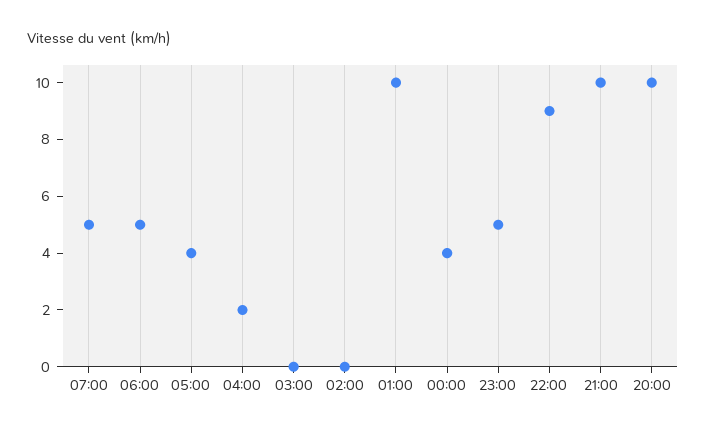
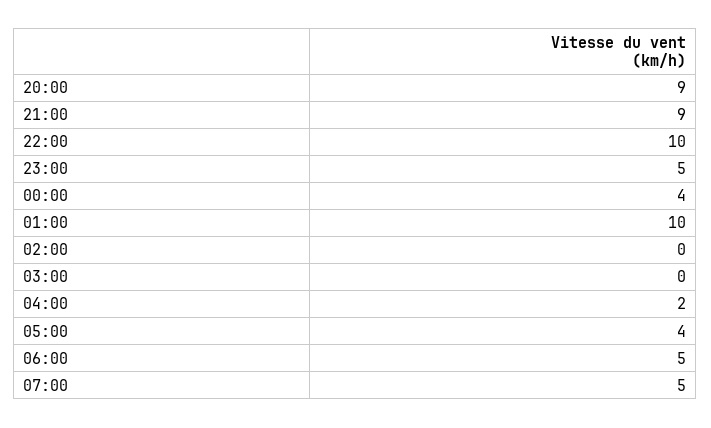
22:00: 9 -> 10
21:00: 10 -> 9
20:00: 10 -> 9

